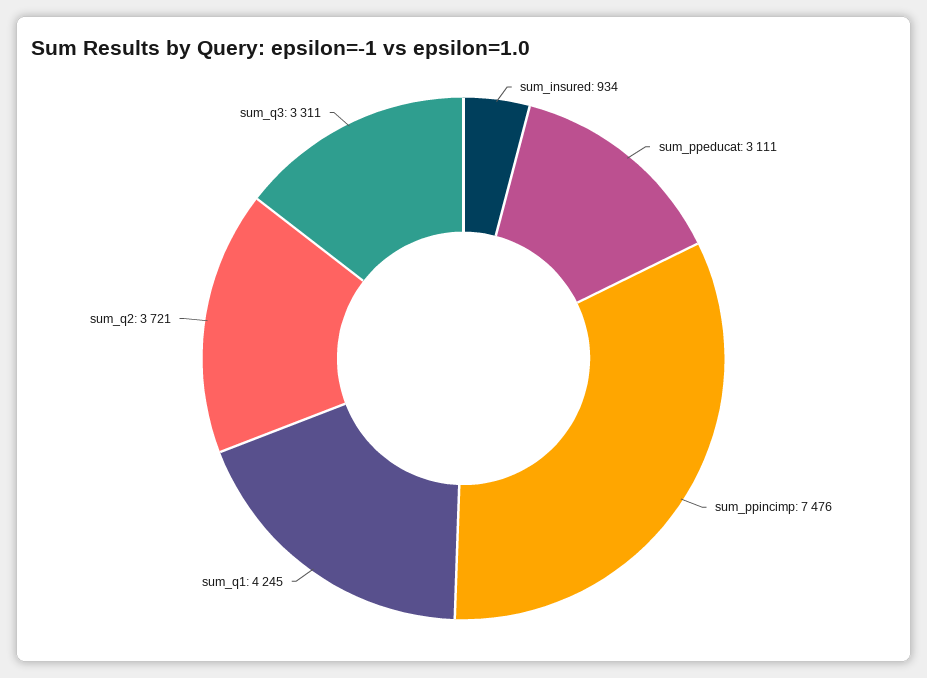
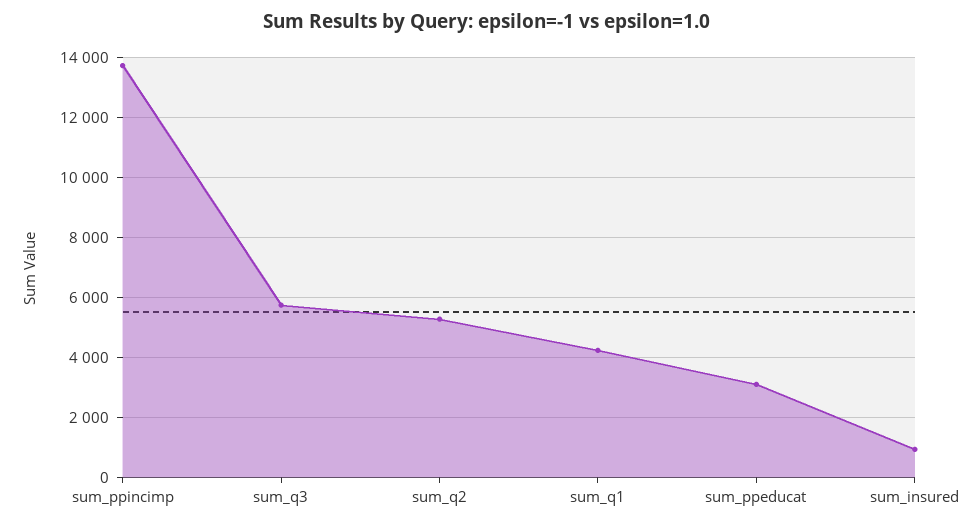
sum_ppincimp: 7476 -> 13750
sum_q2: 3721 -> 5250
sum_q3: 3311 -> 5750

